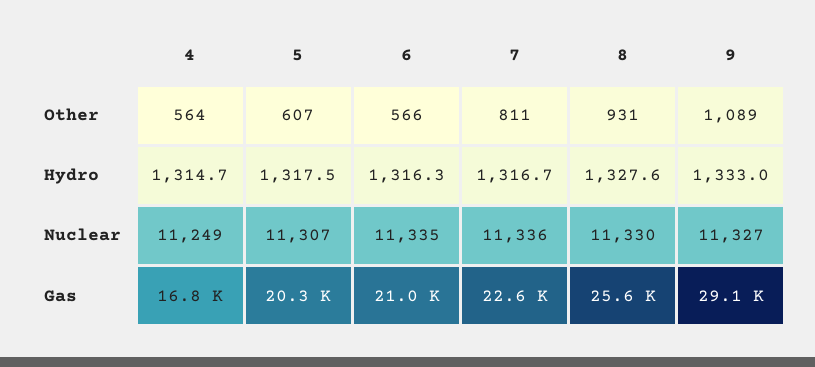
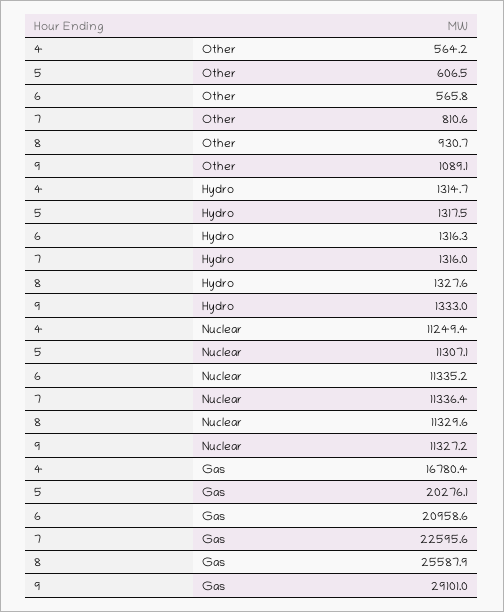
7, Hydro: 1316.7 -> 1316

